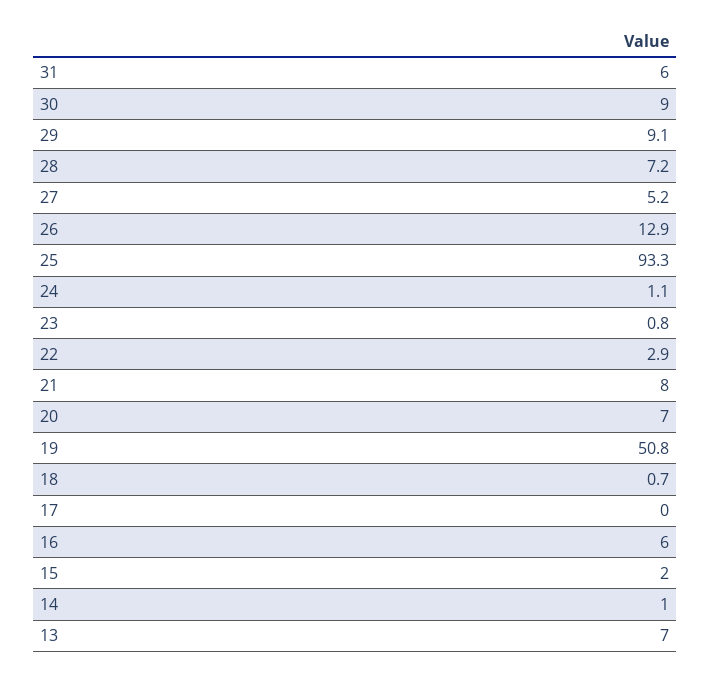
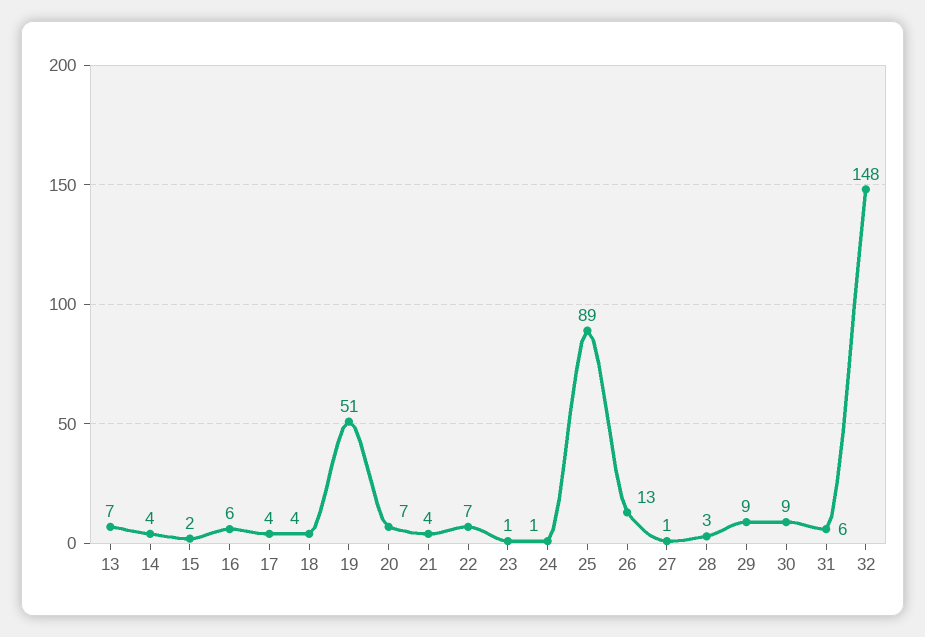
28: 7.2 -> 3
27: 5.2 -> 1
25: 93.3 -> 89
22: 2.9 -> 7
21: 8 -> 4
18: 0.7 -> 4
17: 0 -> 4
14: 1 -> 4
32: none -> 148

